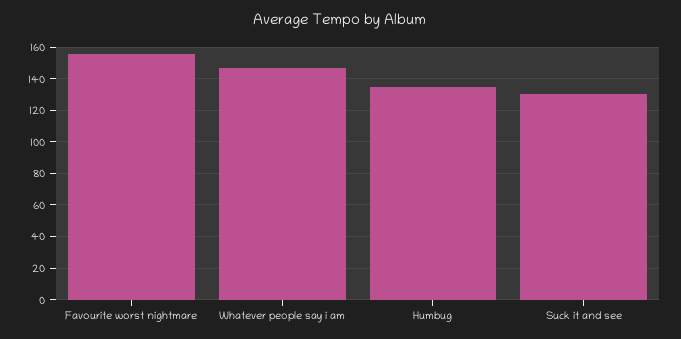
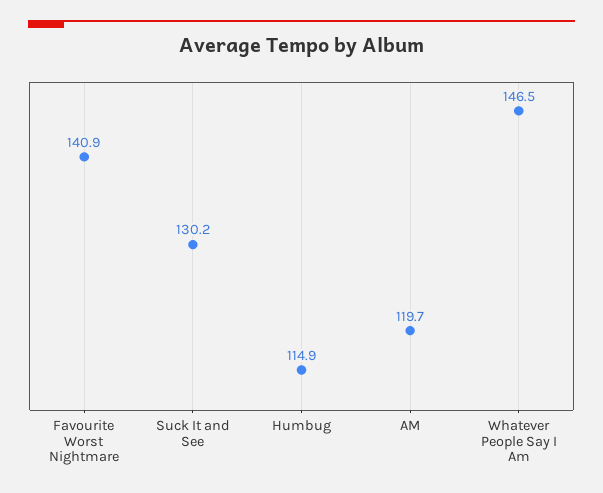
Favourite worst nightmare: 155 -> 140.9
Humbug: 135 -> 114.9
AM: none -> 119.7

